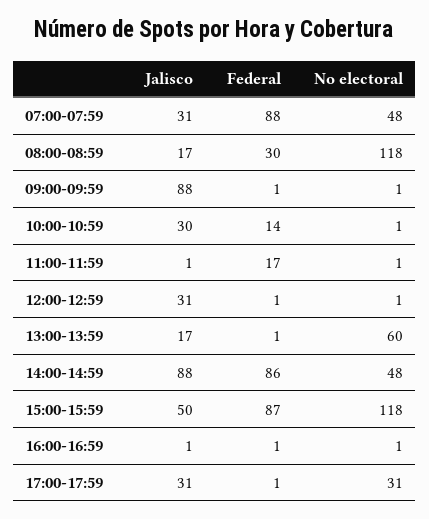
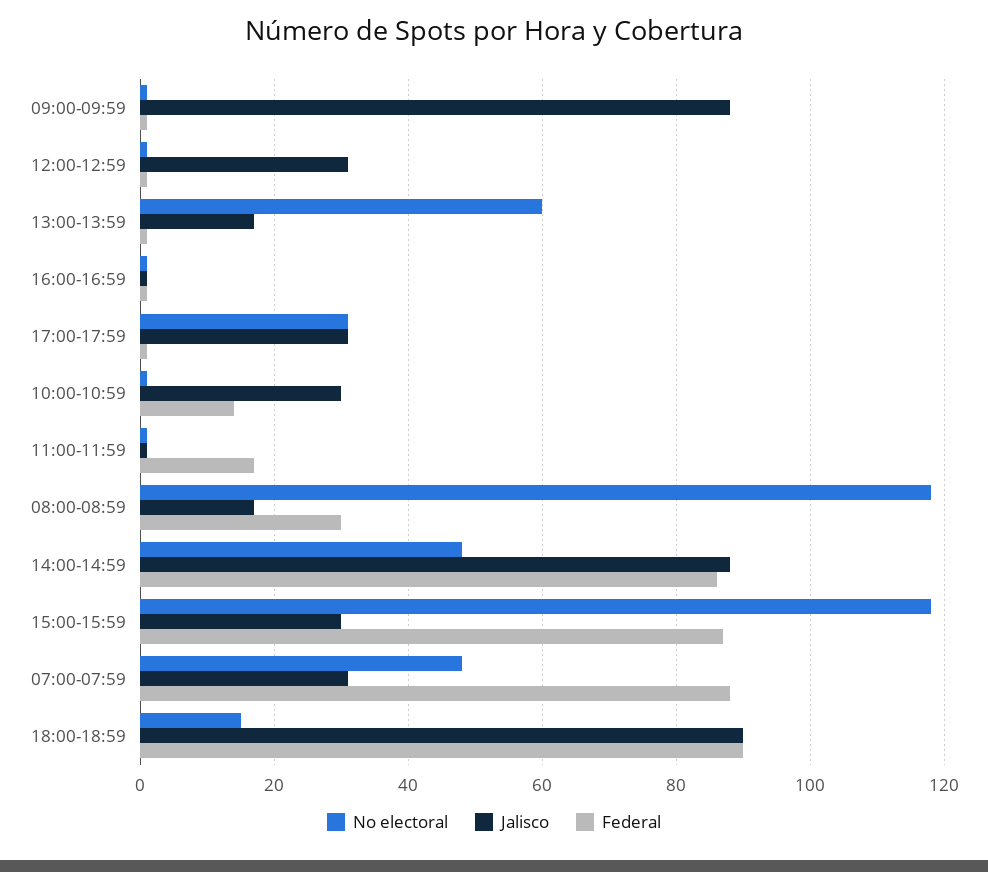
Jalisco, 15:00-15:59: 50 -> 30
No electoral, 18:00-18:59: none -> 15
Jalisco, 18:00-18:59: none -> 90
Federal, 18:00-18:59: none -> 90

